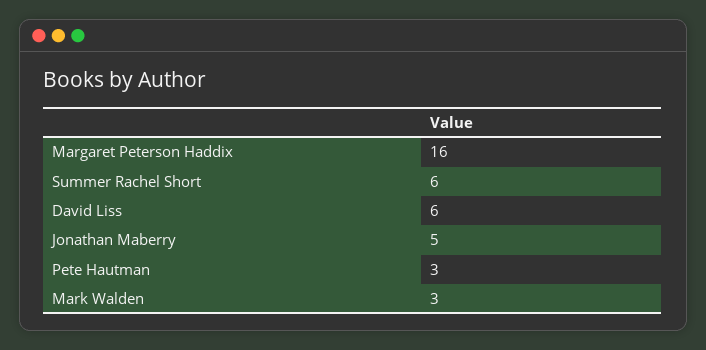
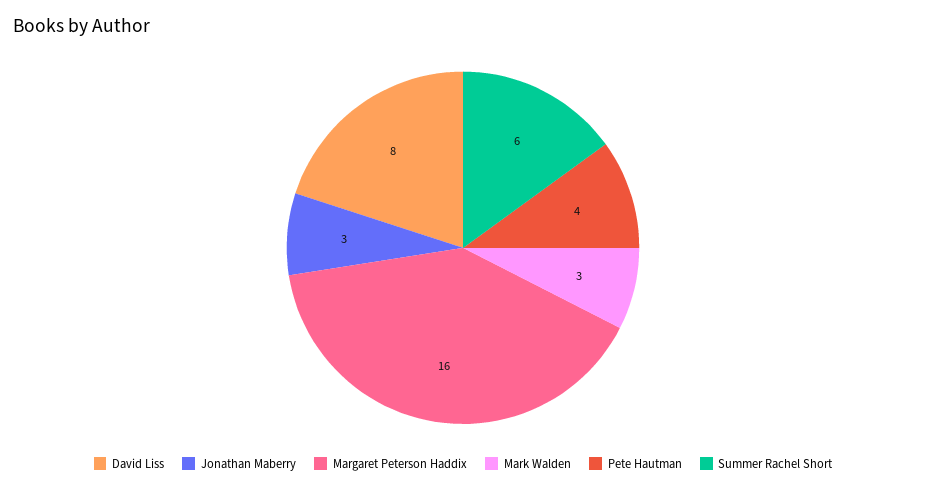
David Liss: 6 -> 8
Jonathan Maberry: 5 -> 3
Pete Hautman: 3 -> 4

